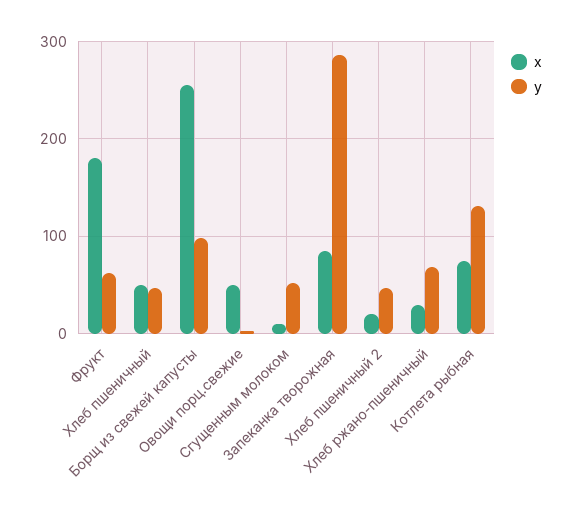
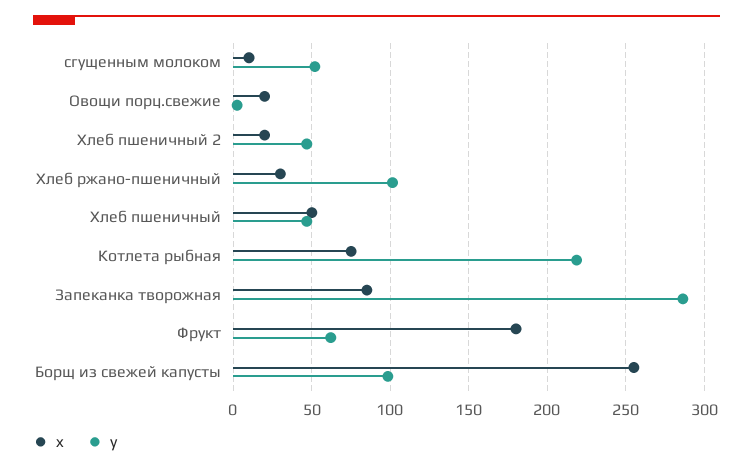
x, Овощи порц.свежие: 50 -> 20
y, Хлеб ржано-пшеничный: 70 -> 100
y, Котлета рыбная: 130 -> 220

